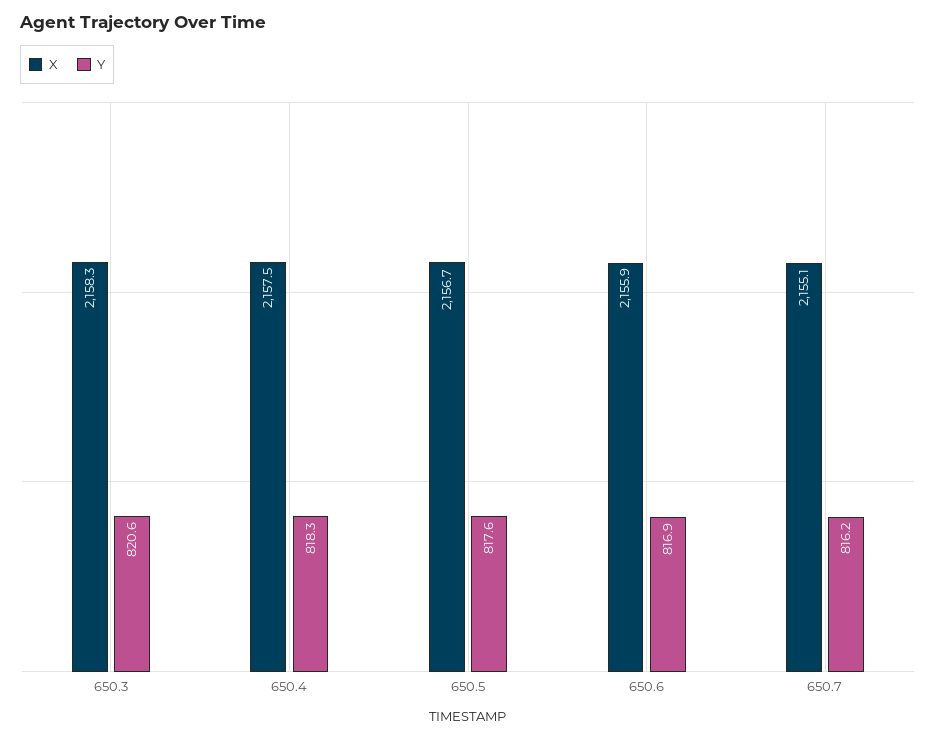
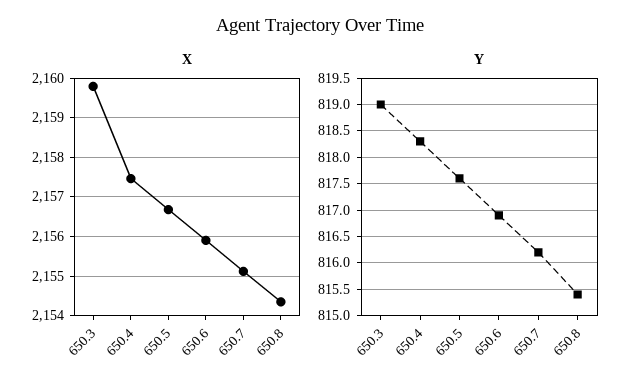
X, 650.3: 2158.3 -> 2159.8
Y, 650.3: 820.6 -> 819
X, 650.8: none -> 2154.4
Y, 650.8: none -> 815.5

